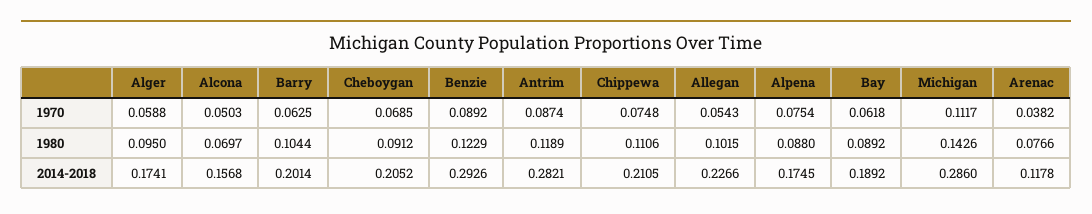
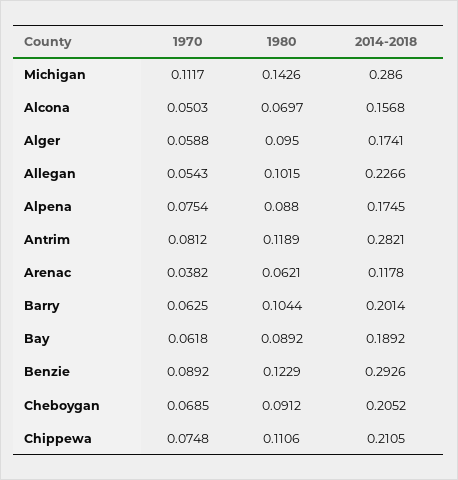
Antrim, 1970: 0.0874 -> 0.0812
Arenac, 1980: 0.0766 -> 0.0621

